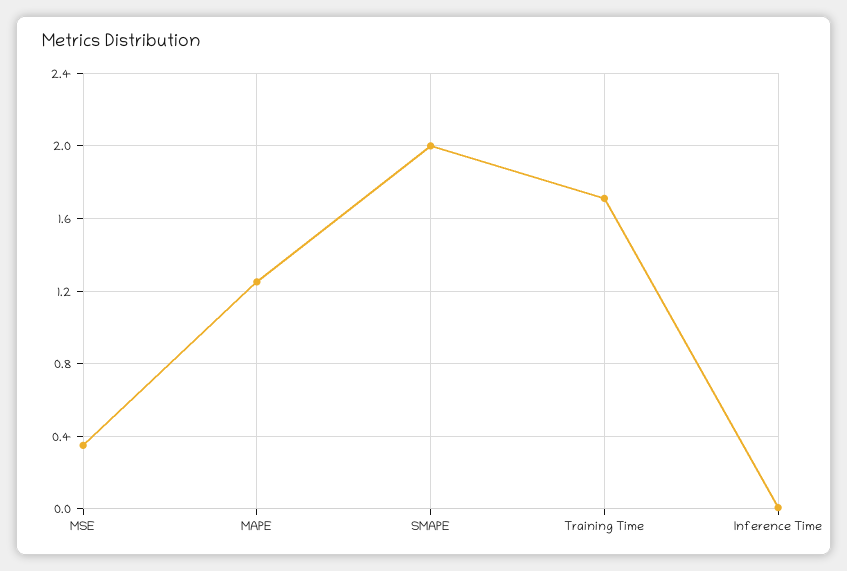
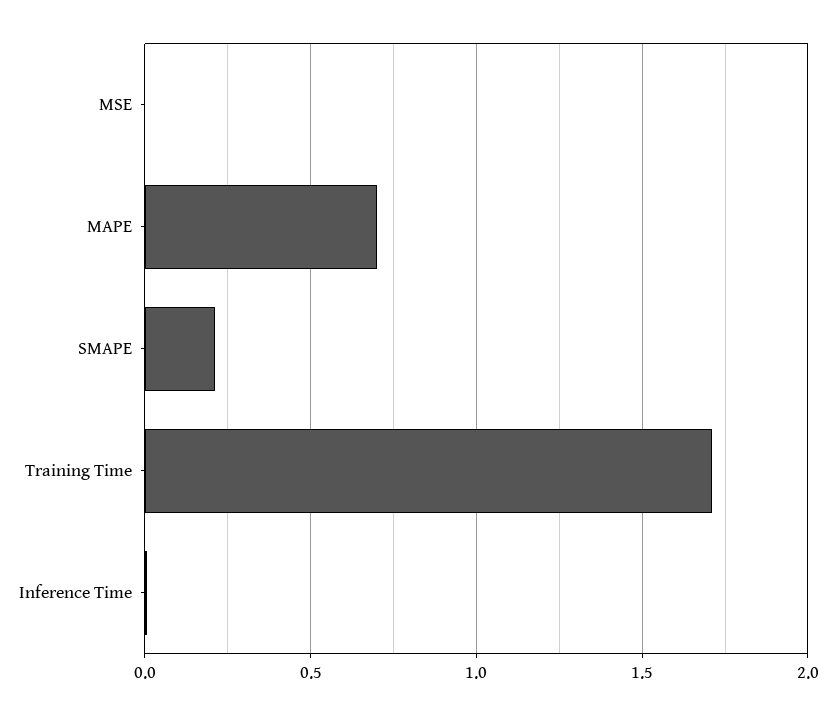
MSE: 0.35 -> 0
MAPE: 1.25 -> 0.7
SMAPE: 2 -> 0.2

